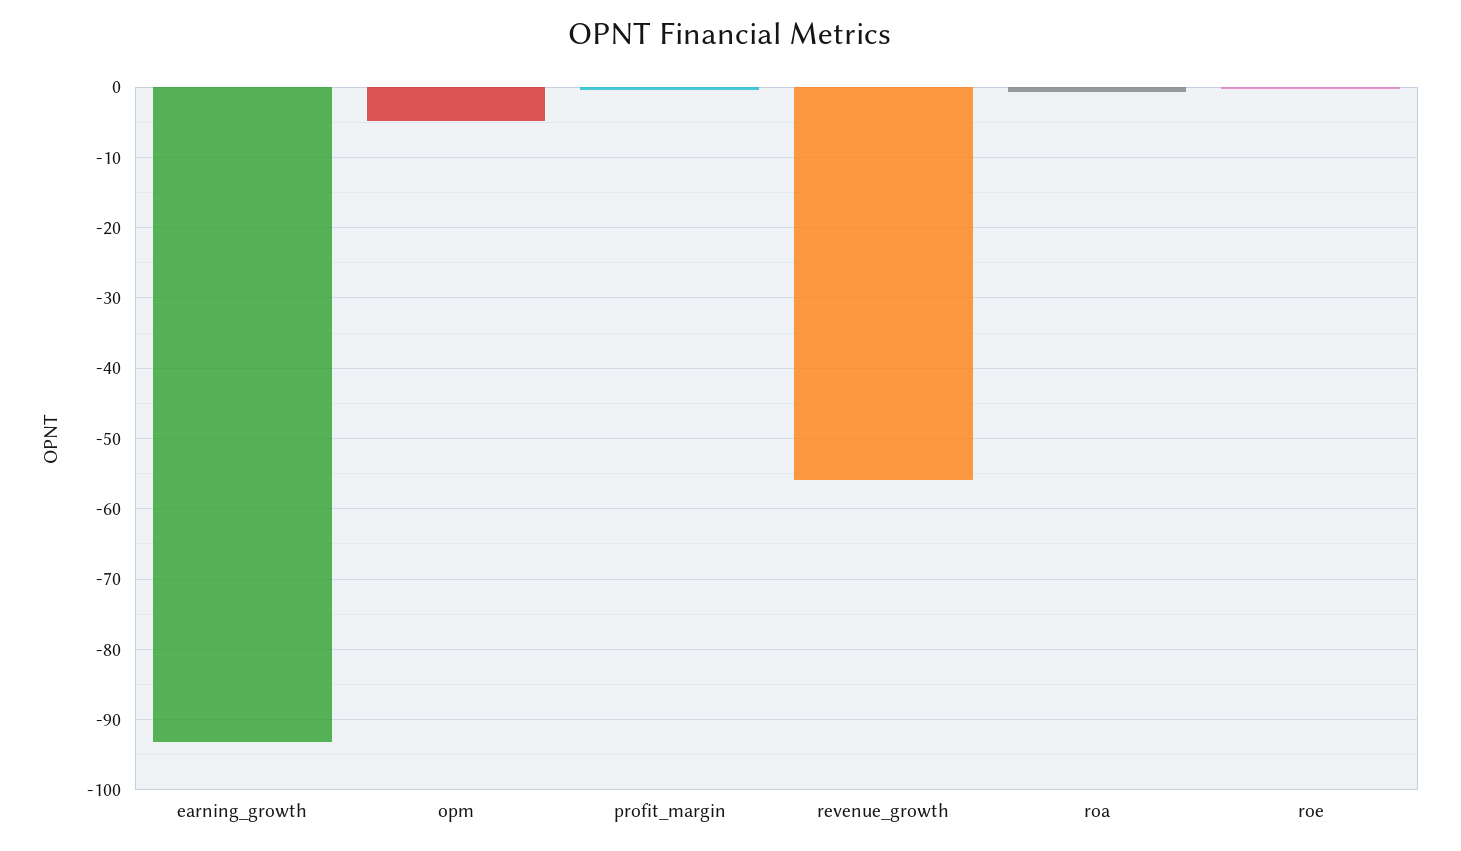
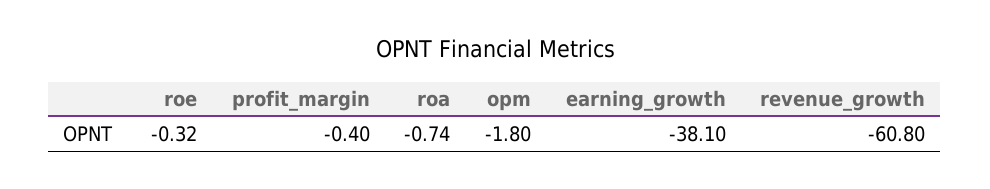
earning_growth: -93 -> -38.1
opm: -5 -> -1.8
revenue_growth: -56 -> -60.8

